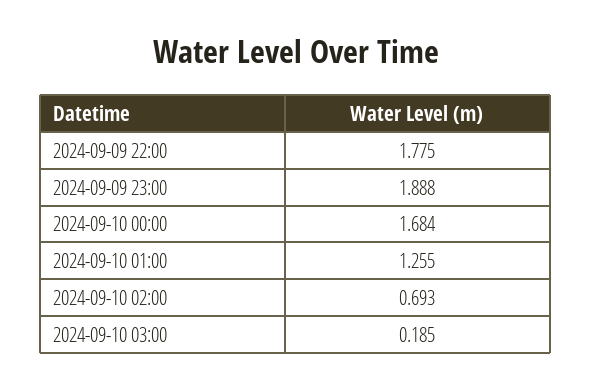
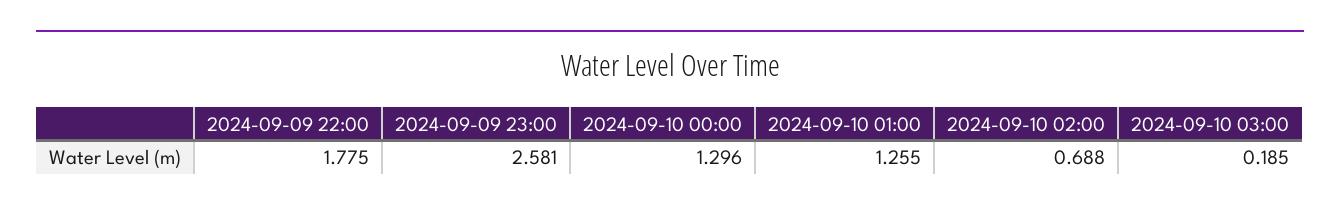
2024-09-09 23:00: 1.888 -> 2.581
2024-09-10 00:00: 1.684 -> 1.296
2024-09-10 02:00: 0.693 -> 0.688

